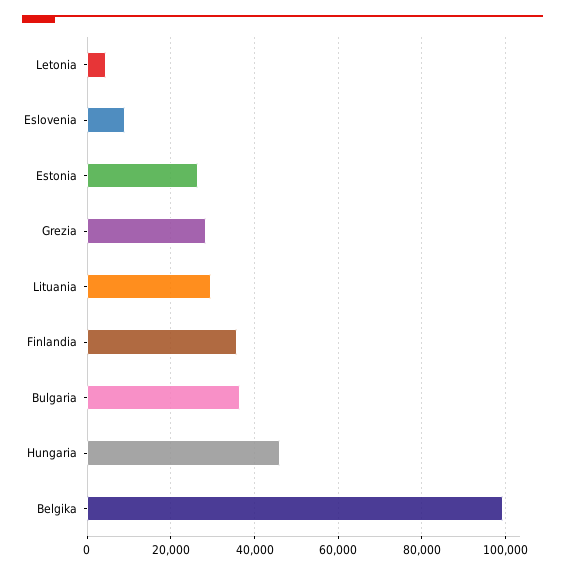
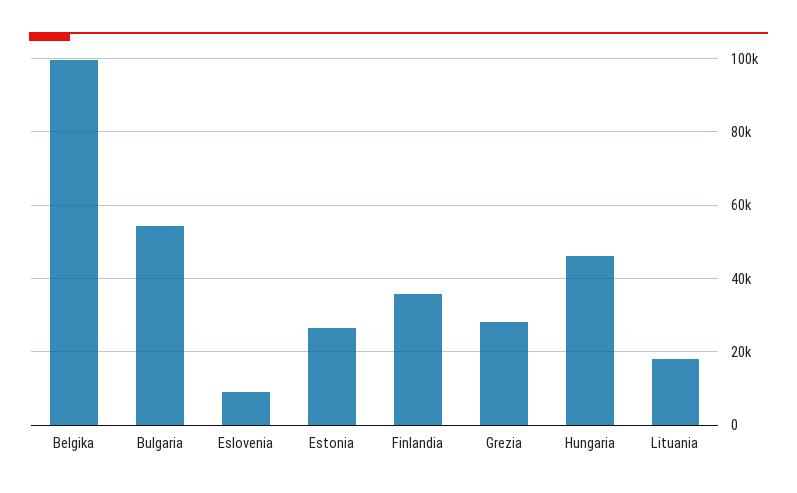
Letonia: 4000 -> none
Lituania: 30000 -> 18000
Bulgaria: 36000 -> 54000

